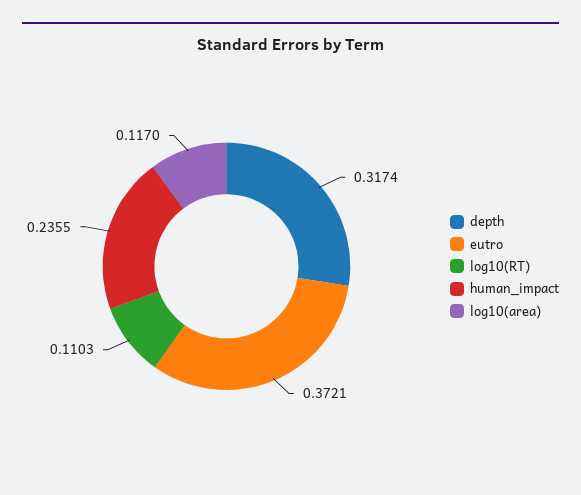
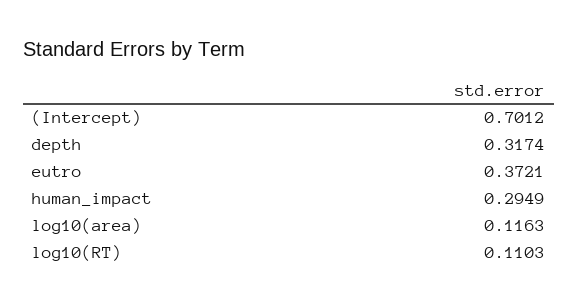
human_impact: 0.2355 -> 0.2949
log10(area): 0.117 -> 0.1163
(Intercept): none -> 0.7012

